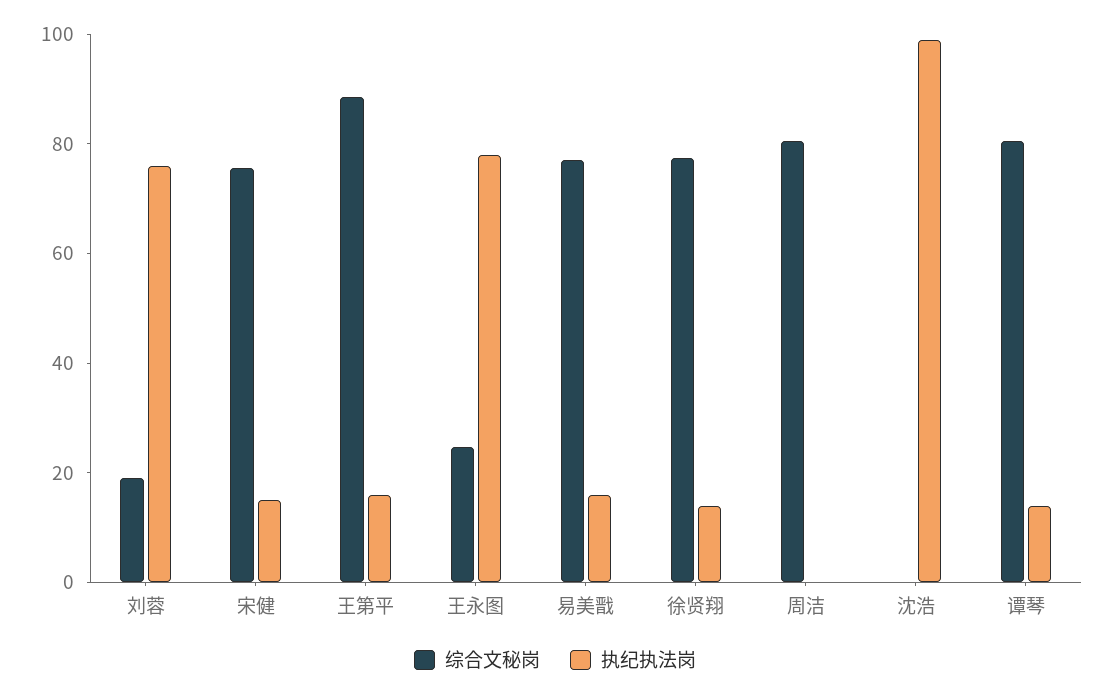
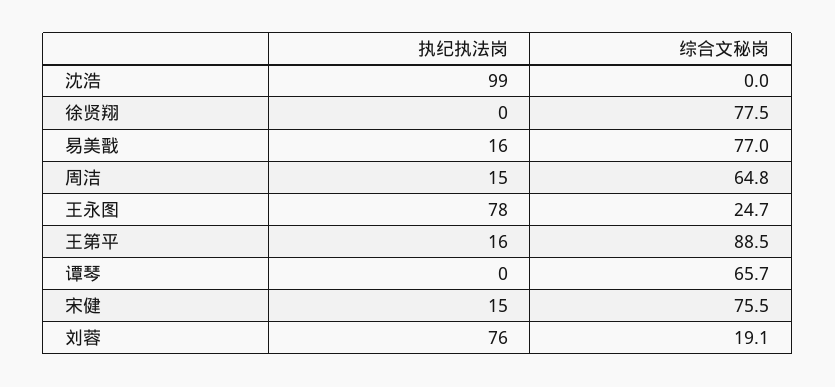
执纪执法岗, 徐贤翔: 15 -> 0
综合文秘岗, 周洁: 80 -> 64.8
执纪执法岗, 周洁: 0 -> 15
综合文秘岗, 谭琴: 80 -> 65.7
执纪执法岗, 谭琴: 15 -> 0

